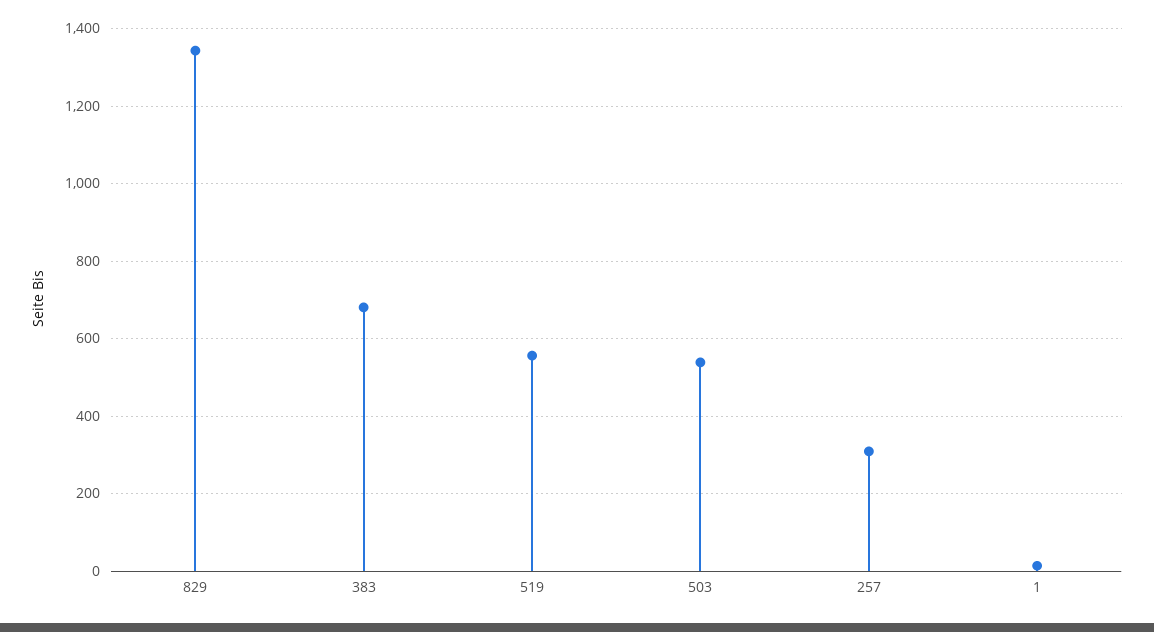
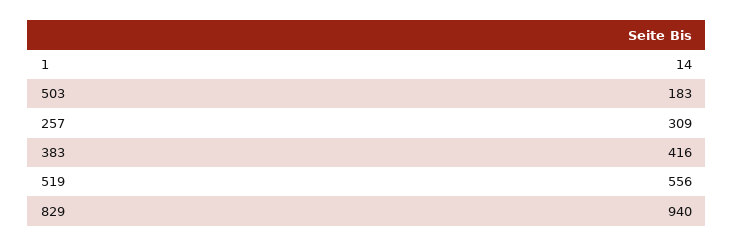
829: 1340 -> 940
383: 680 -> 416
503: 540 -> 183

